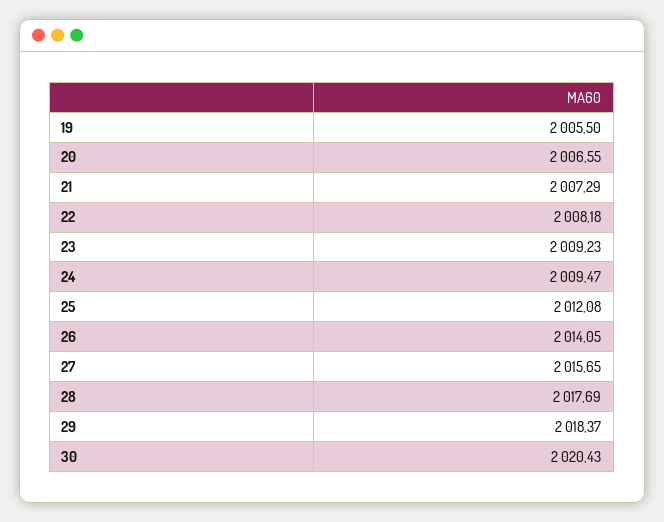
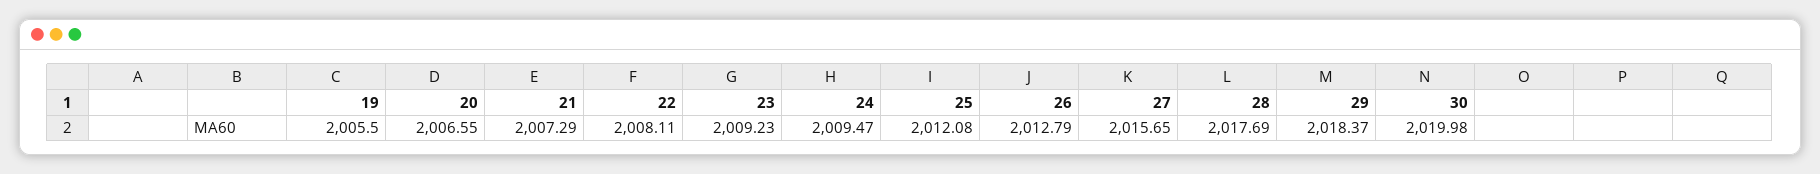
22: 2008.18 -> 2008.11
26: 2014.05 -> 2012.79
30: 2020.43 -> 2019.98

